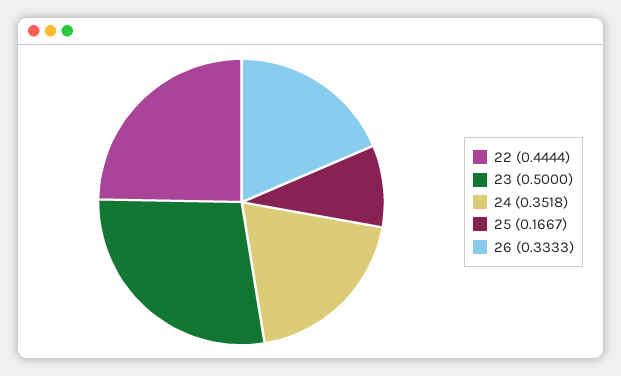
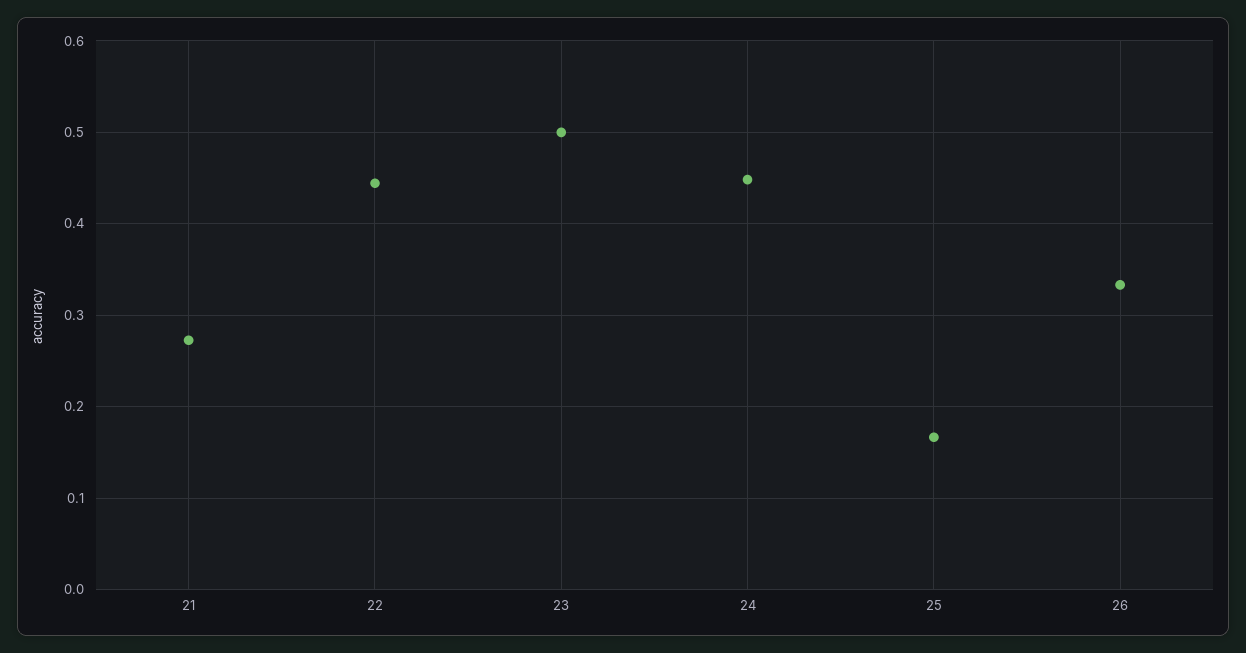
24: 0.3518 -> 0.45
21: none -> 0.27

